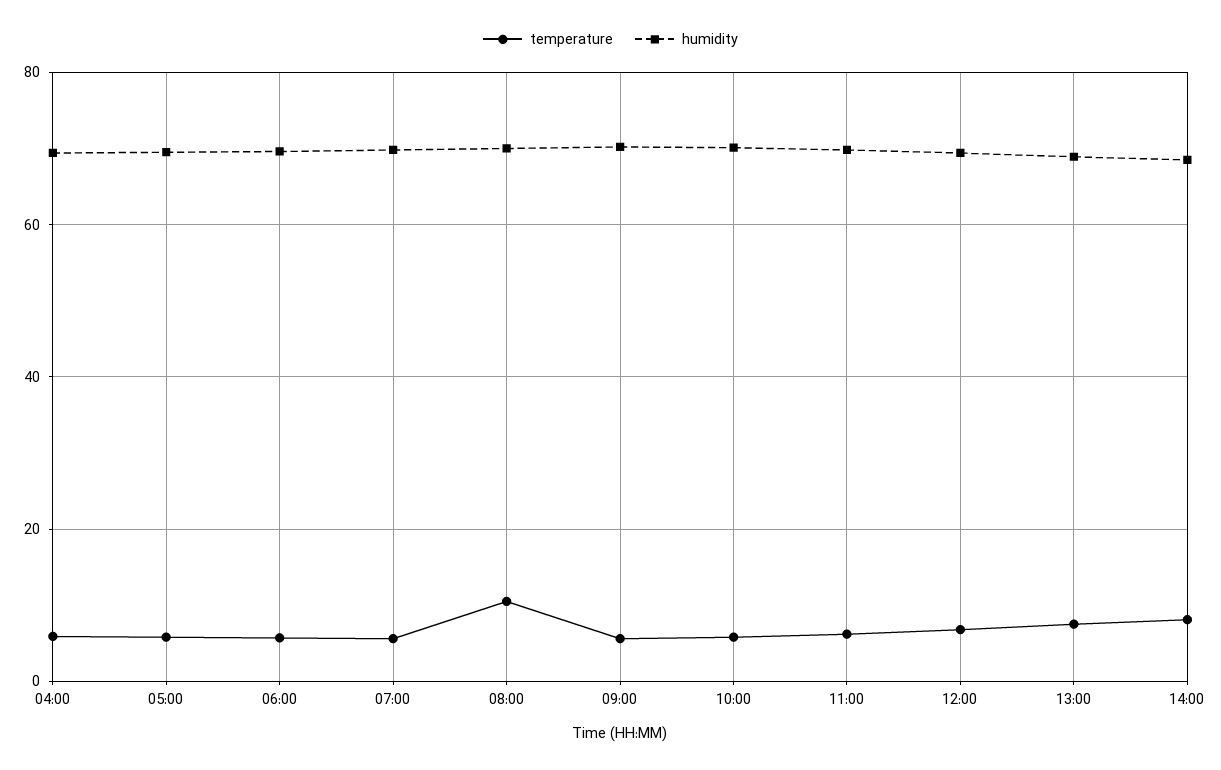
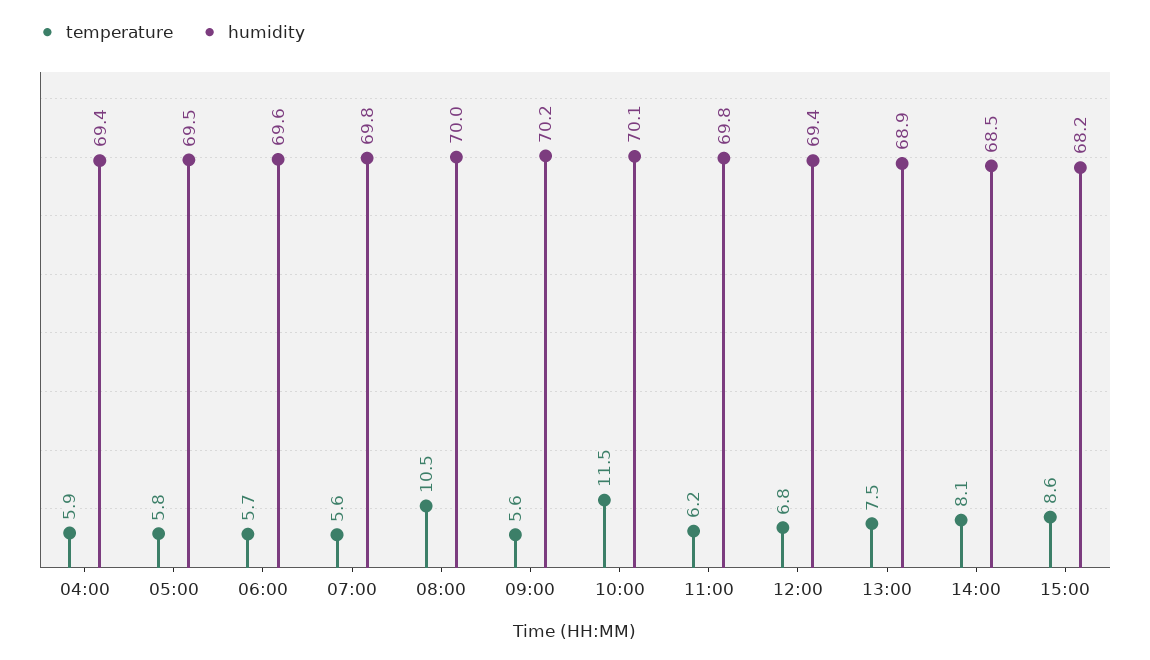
temperature, 10:00: 6 -> 11.5
temperature, 15:00: none -> 8.6
humidity, 15:00: none -> 68.2

